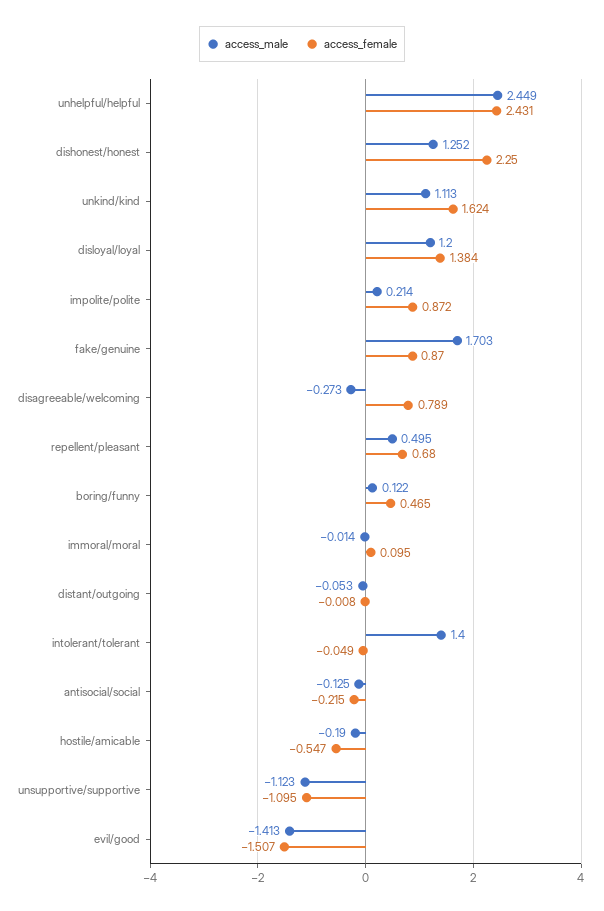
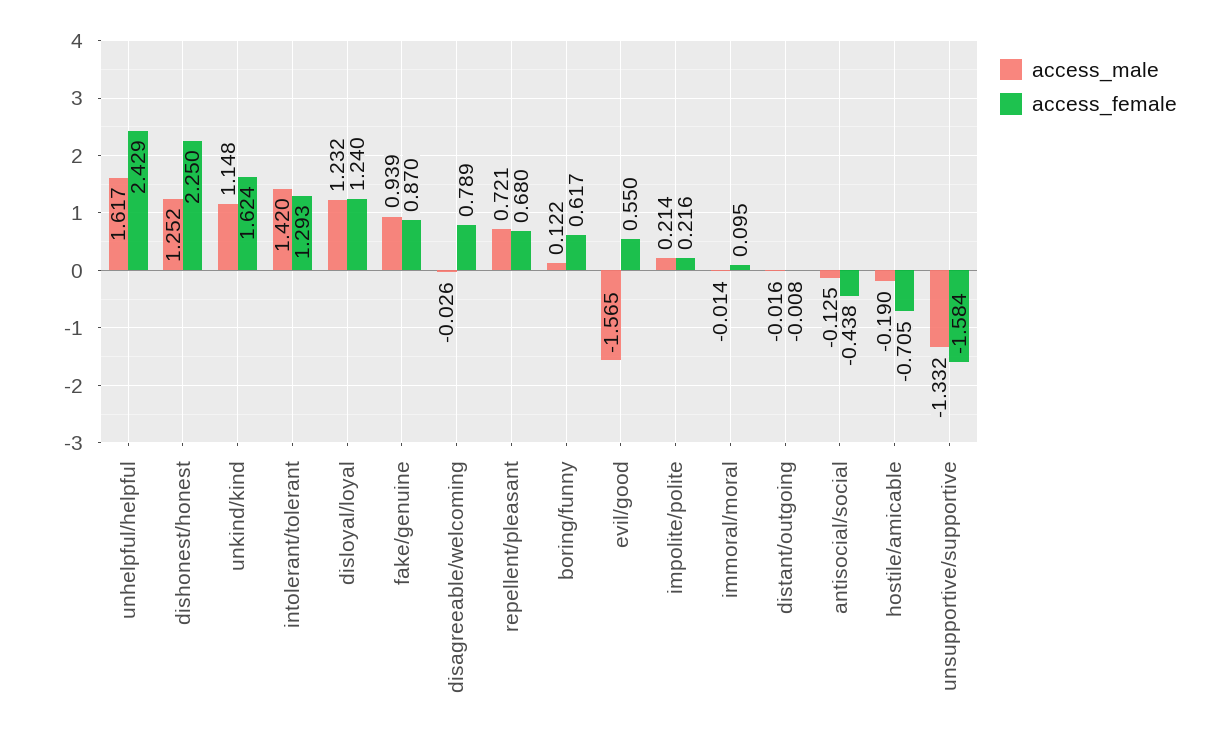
access_male, unhelpful/helpful: 2.449 -> 1.617
access_female, unhelpful/helpful: 2.431 -> 2.429
access_male, unkind/kind: 1.113 -> 1.148
access_male, disloyal/loyal: 1.2 -> 1.232
access_female, disloyal/loyal: 1.384 -> 1.24
access_female, impolite/polite: 0.872 -> 0.216
access_male, fake/genuine: 1.703 -> 0.939
access_male, disagreeable/welcoming: -0.273 -> -0.026
access_male, repellent/pleasant: 0.495 -> 0.721
access_female, boring/funny: 0.465 -> 0.617
access_male, distant/outgoing: -0.053 -> -0.016
access_male, intolerant/tolerant: 1.4 -> 1.42
access_female, intolerant/tolerant: -0.049 -> 1.293
access_female, antisocial/social: -0.215 -> -0.438
access_female, hostile/amicable: -0.547 -> -0.705
access_male, unsupportive/supportive: -1.123 -> -1.332
access_female, unsupportive/supportive: -1.095 -> -1.584
access_male, evil/good: -1.413 -> -1.565
access_female, evil/good: -1.507 -> 0.55

